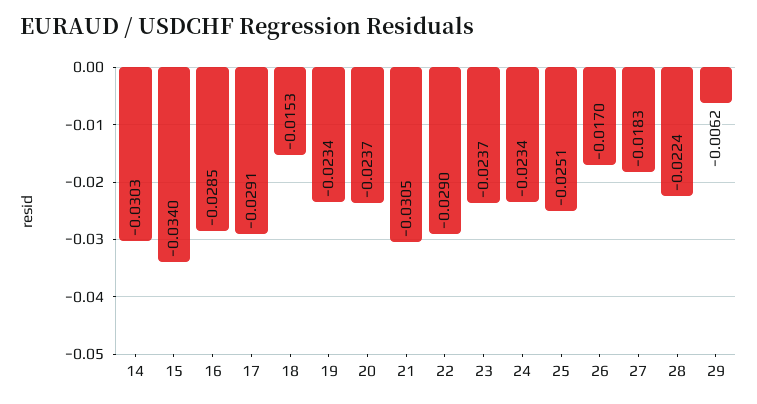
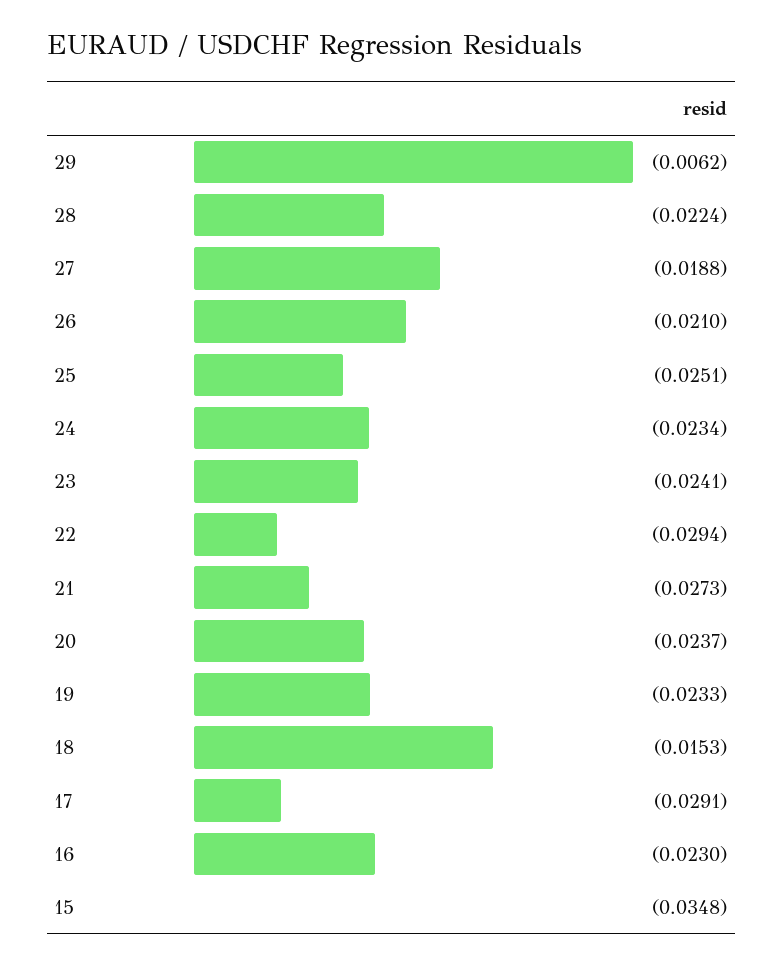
14: -0.0303 -> none
15: -0.034 -> -0.0348
16: -0.0285 -> -0.023
19: -0.0234 -> -0.0233
21: -0.0305 -> -0.0273
22: -0.029 -> -0.0294
23: -0.0237 -> -0.0241
26: -0.017 -> -0.021
27: -0.0183 -> -0.0188

